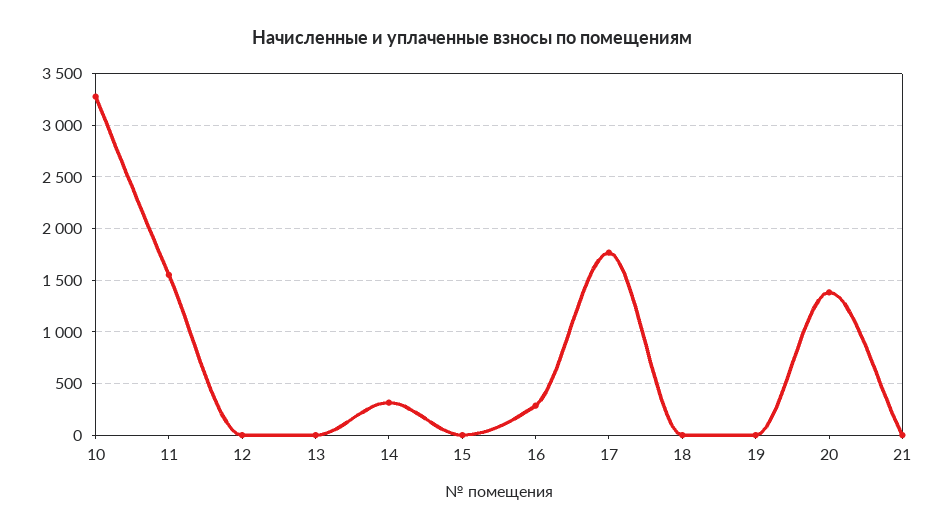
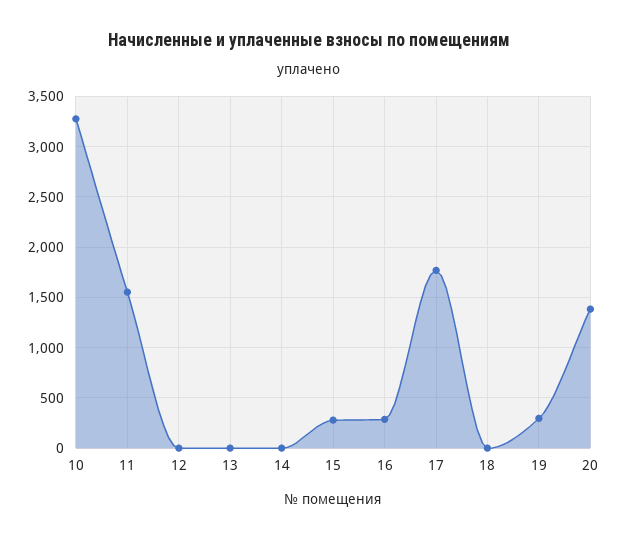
14: 300 -> 0
15: 0 -> 300
19: 0 -> 300
21: 0 -> none

